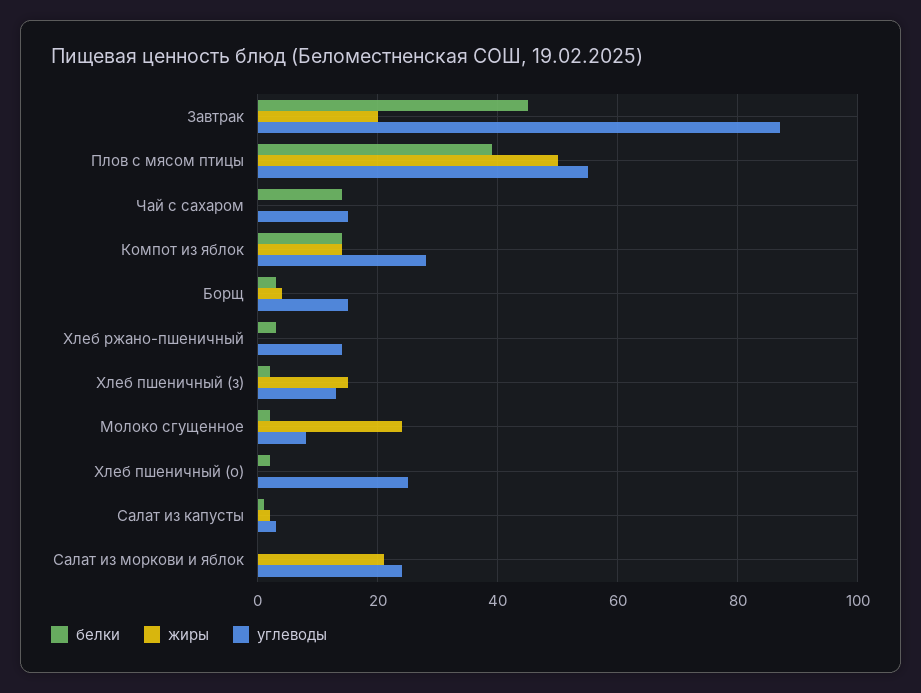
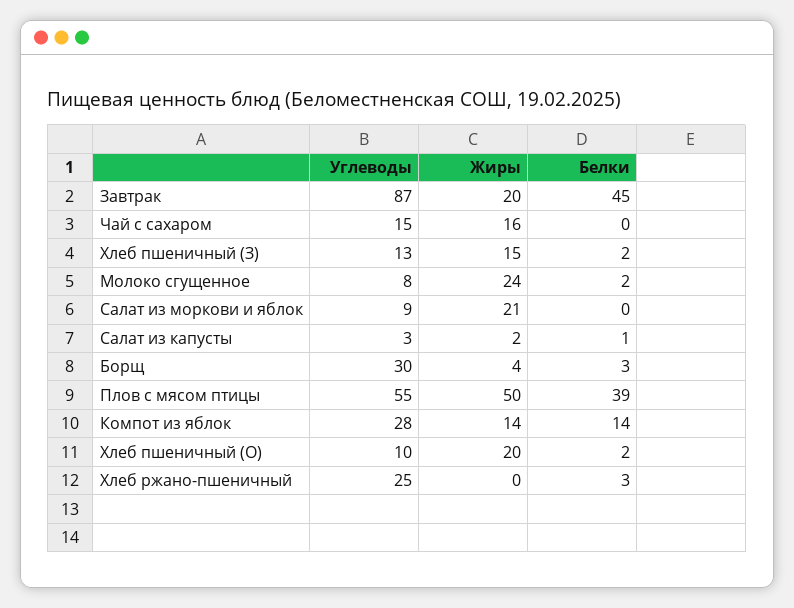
белки, Чай с сахаром: 15 -> 0
жиры, Чай с сахаром: 0 -> 16
углеводы, Борщ: 15 -> 30
углеводы, Хлеб ржано-пшеничный: 15 -> 25
жиры, Хлеб пшеничный (о): 0 -> 20
углеводы, Хлеб пшеничный (о): 25 -> 10
углеводы, Салат из моркови и яблок: 25 -> 9

